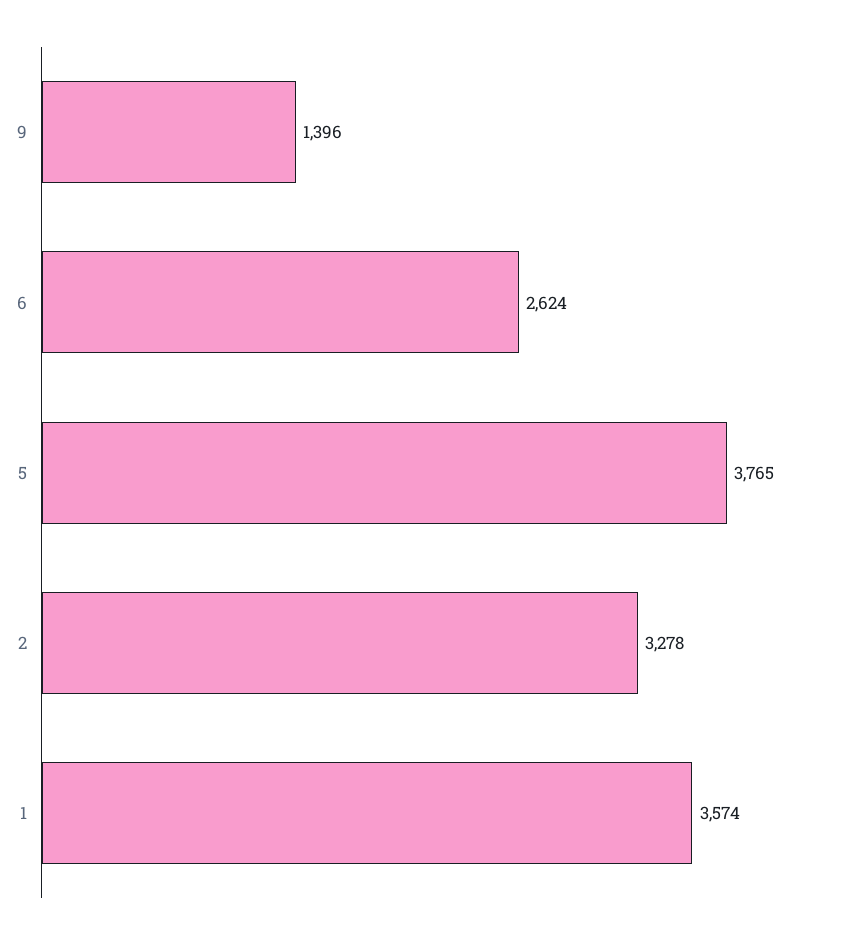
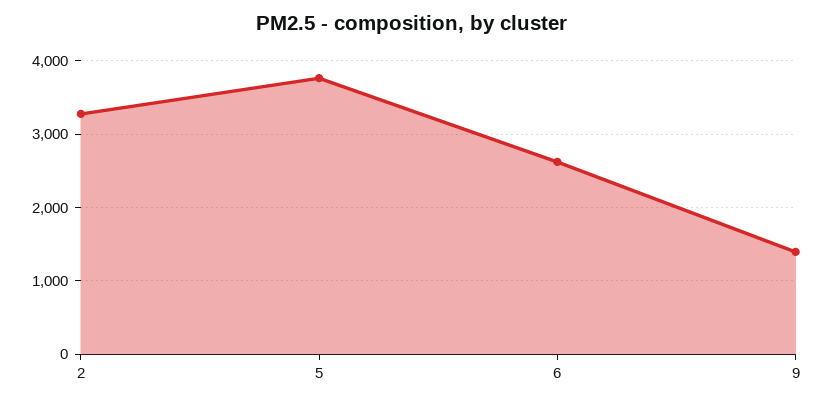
1: 3574 -> none

